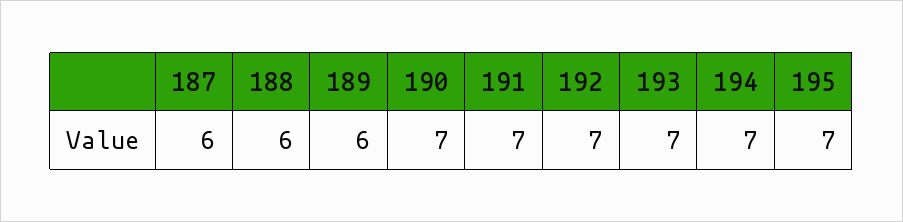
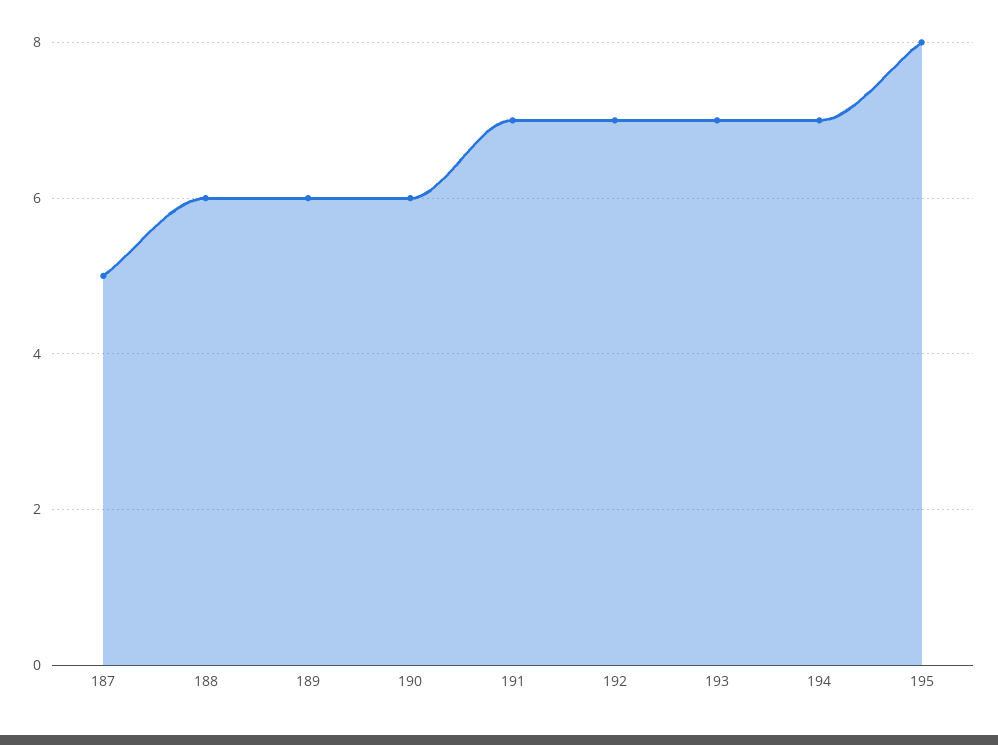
187: 6 -> 5
190: 7 -> 6
195: 7 -> 8

